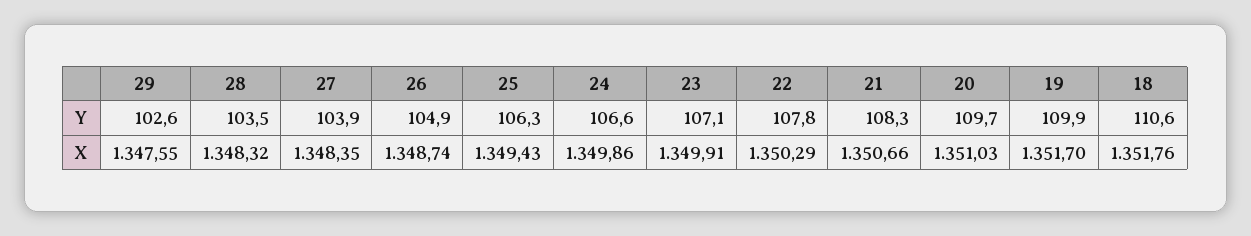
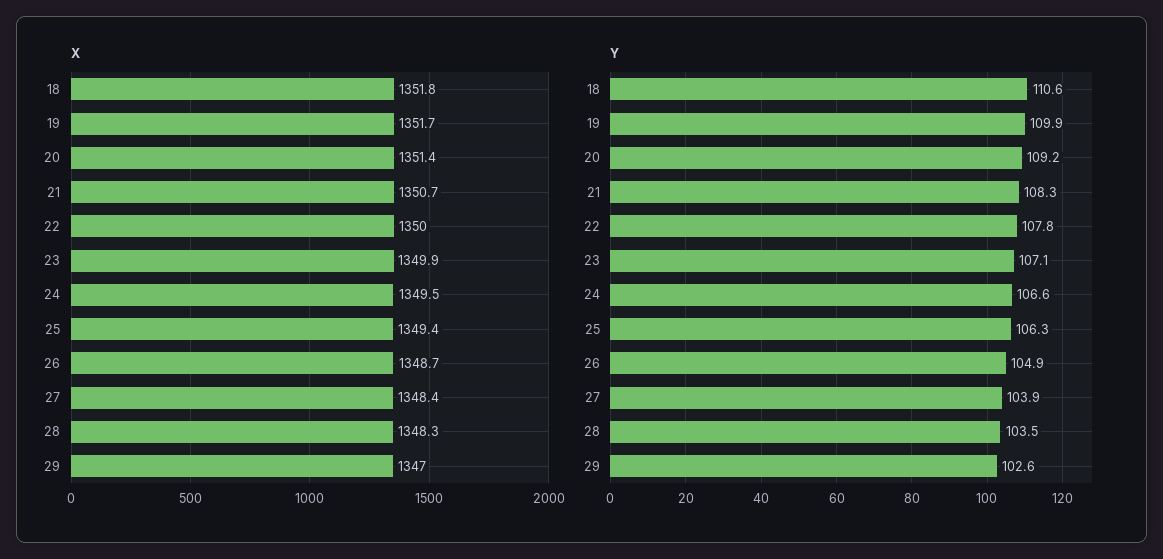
Y, 20: 109.7 -> 109.2
X, 29: 1347.55 -> 1347
X, 24: 1349.86 -> 1349.5
X, 22: 1350.29 -> 1350
X, 20: 1351.03 -> 1351.4

